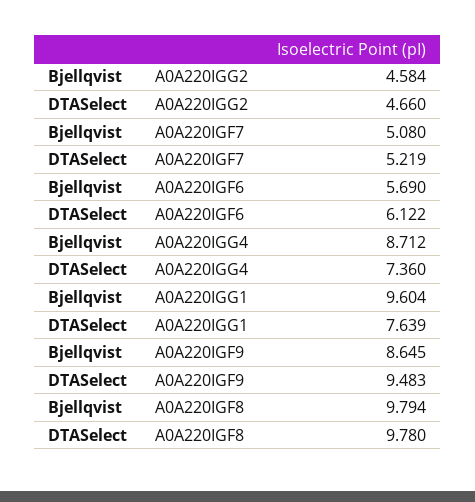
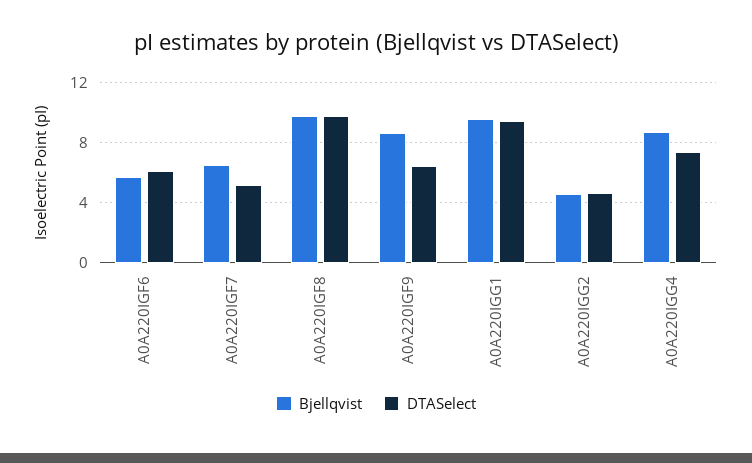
Bjellqvist, A0A220IGF7: 5.08 -> 6.5
DTASelect, A0A220IGG1: 7.639 -> 9.5
DTASelect, A0A220IGF9: 9.483 -> 6.5

